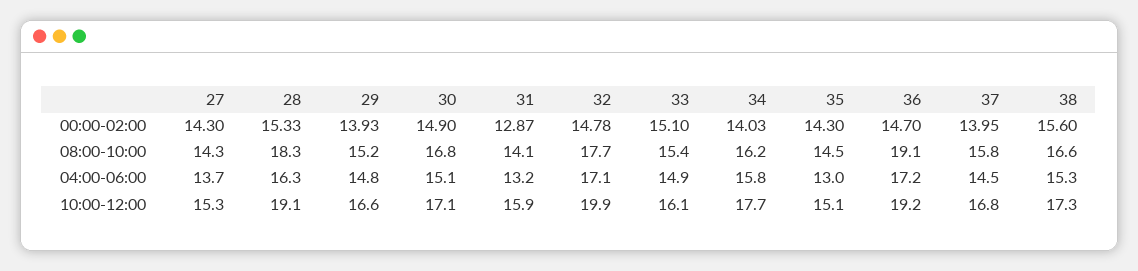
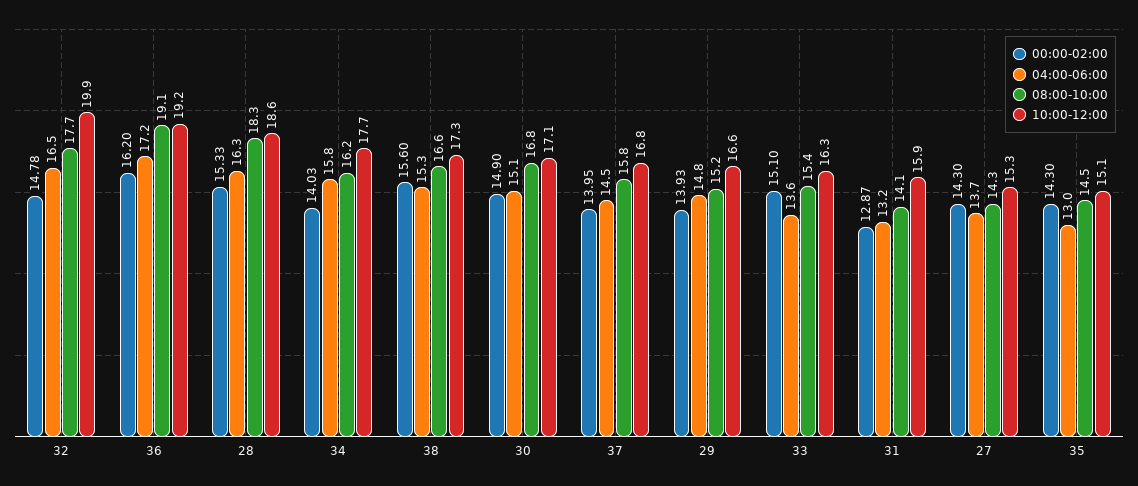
00:00-02:00, 36: 14.7 -> 16.2
04:00-06:00, 32: 17.1 -> 16.5
04:00-06:00, 33: 14.9 -> 13.6
10:00-12:00, 28: 19.1 -> 18.6
10:00-12:00, 33: 16.1 -> 16.3

